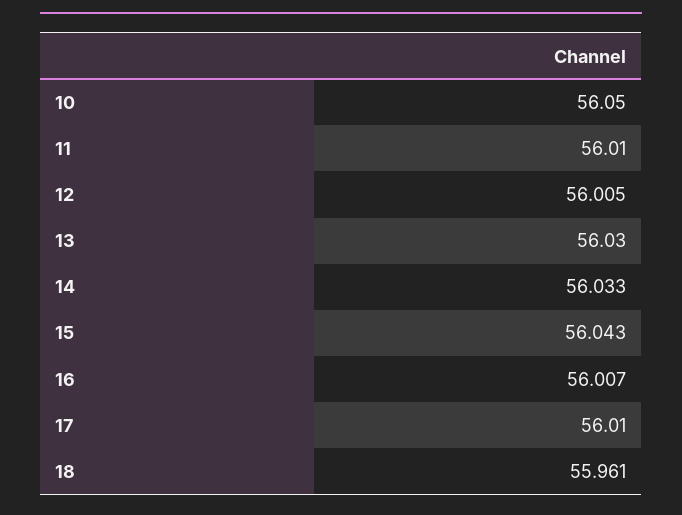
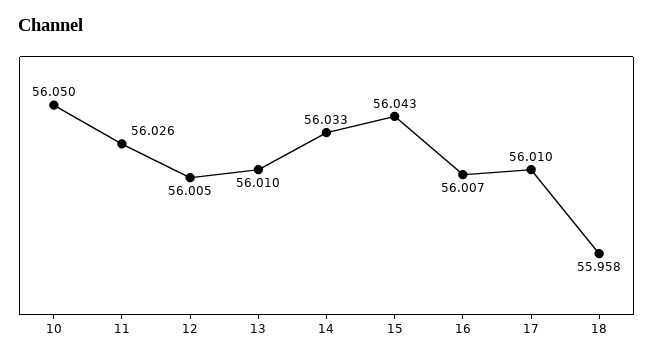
11: 56.01 -> 56.026
13: 56.03 -> 56.01
18: 55.961 -> 55.958

